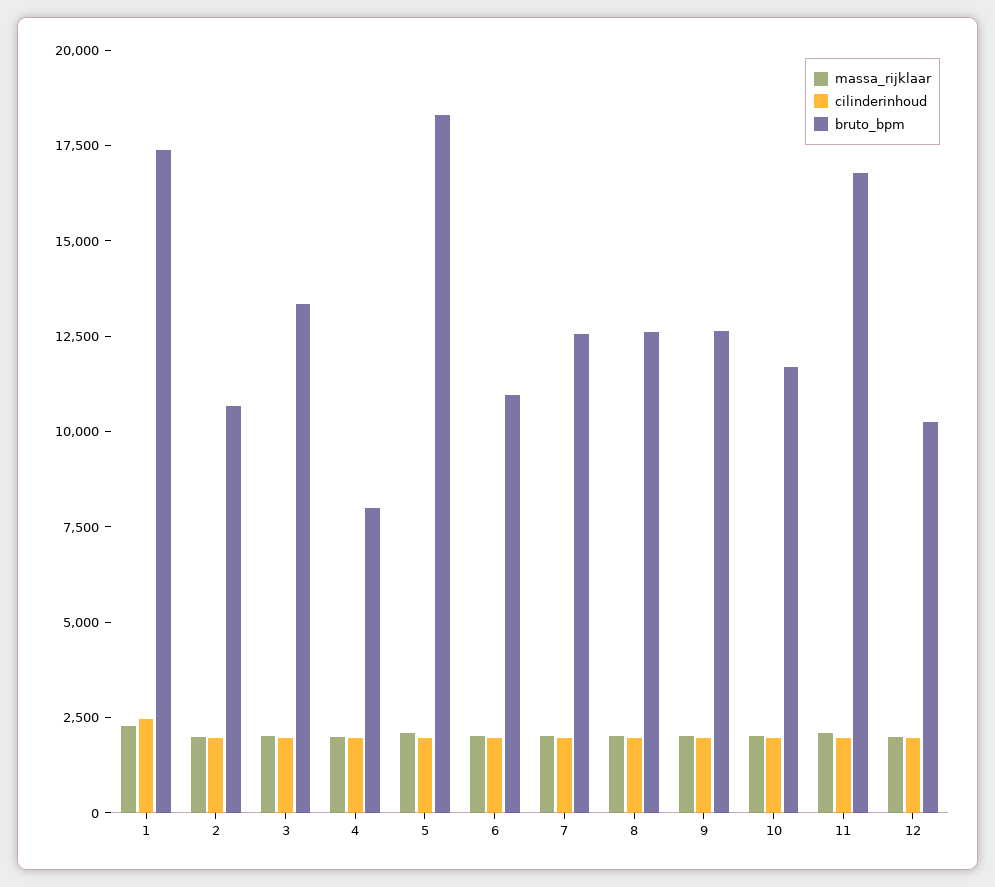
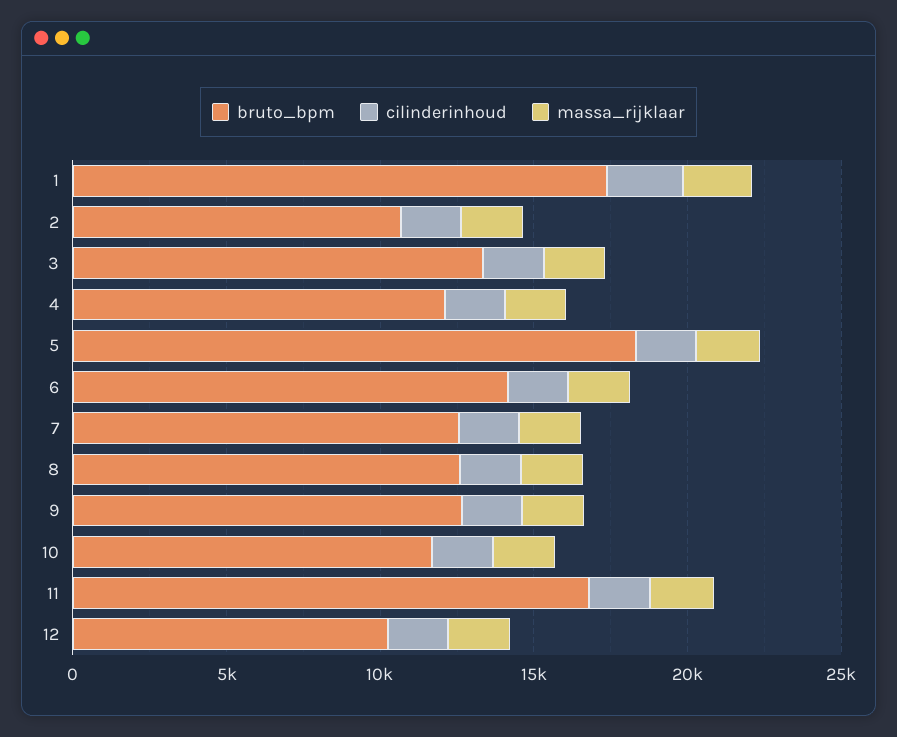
bruto_bpm, 4: 8000 -> 12000
bruto_bpm, 6: 11000 -> 14000

